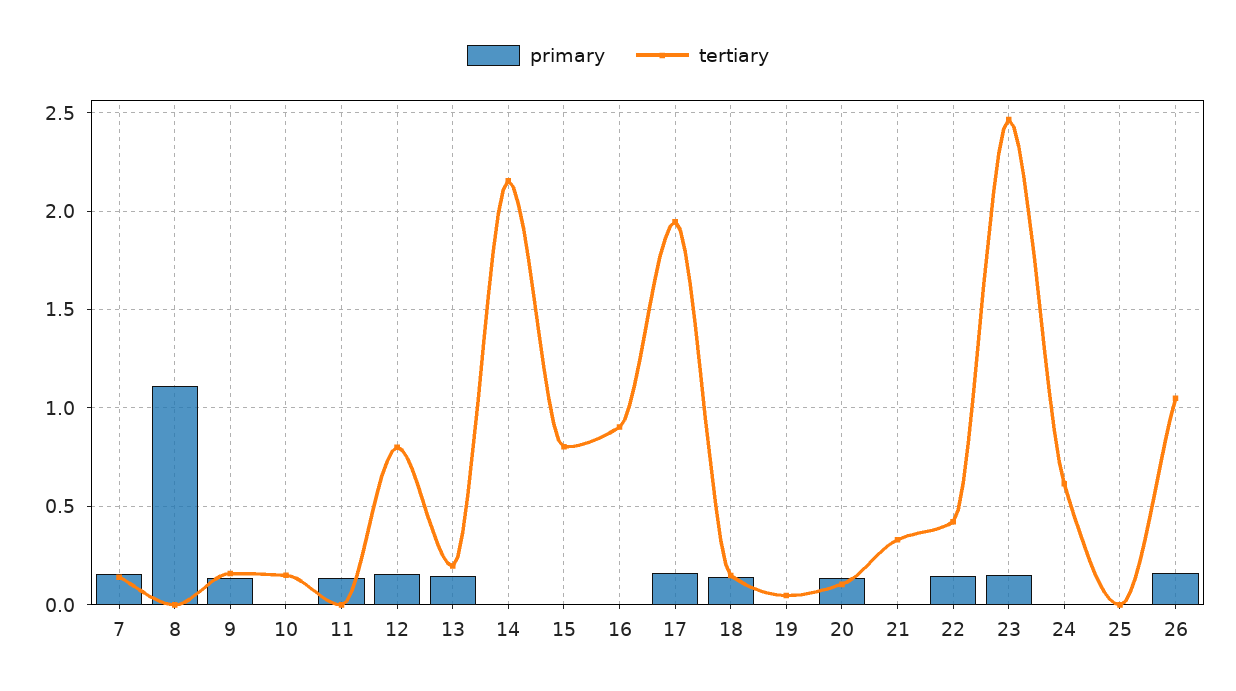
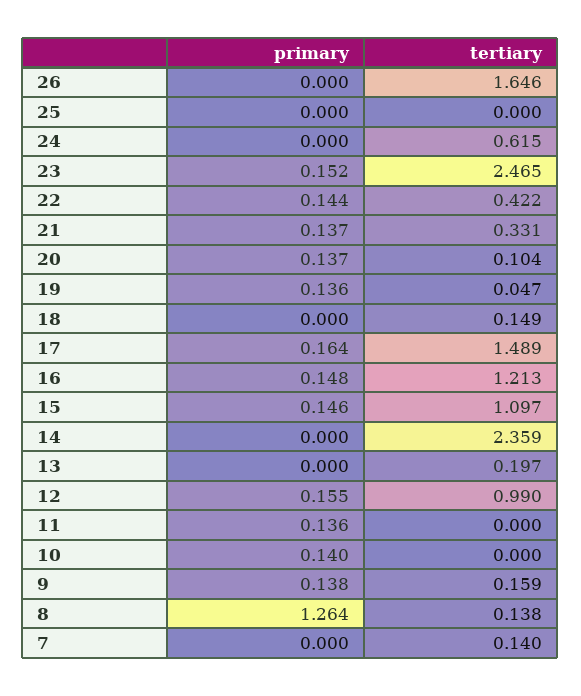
primary, 7: 0.15 -> 0
primary, 8: 1.1 -> 1.264
tertiary, 8: 0 -> 0.138
primary, 10: 0 -> 0.14
tertiary, 10: 0.15 -> 0
tertiary, 12: 0.8 -> 0.99
primary, 13: 0.15 -> 0
tertiary, 14: 2.15 -> 2.359
primary, 15: 0 -> 0.146
tertiary, 15: 0.8 -> 1.097
primary, 16: 0 -> 0.148
tertiary, 16: 0.9 -> 1.213
tertiary, 17: 1.95 -> 1.489
primary, 18: 0.15 -> 0
primary, 19: 0 -> 0.136
primary, 21: 0 -> 0.137
primary, 26: 0.15 -> 0
tertiary, 26: 1.05 -> 1.646

